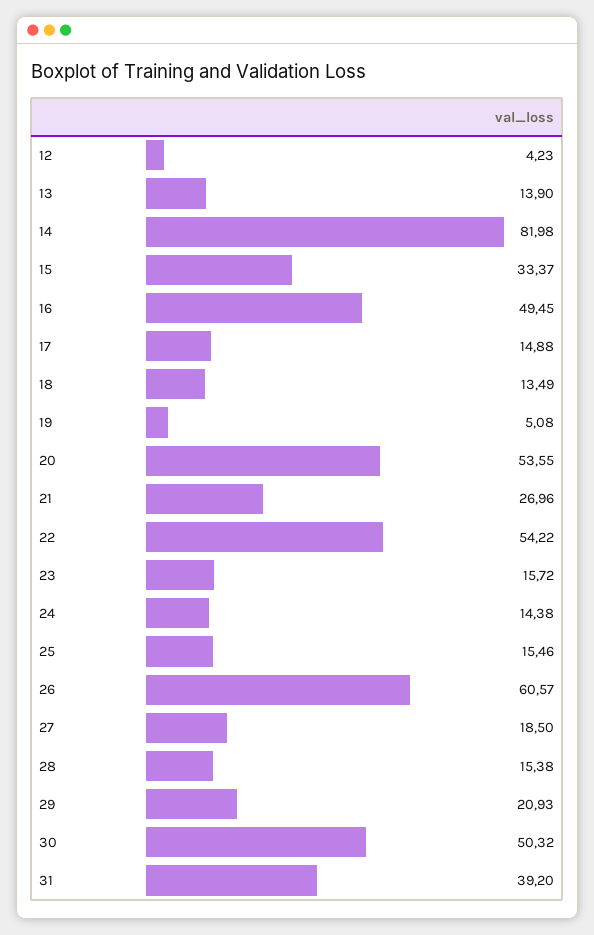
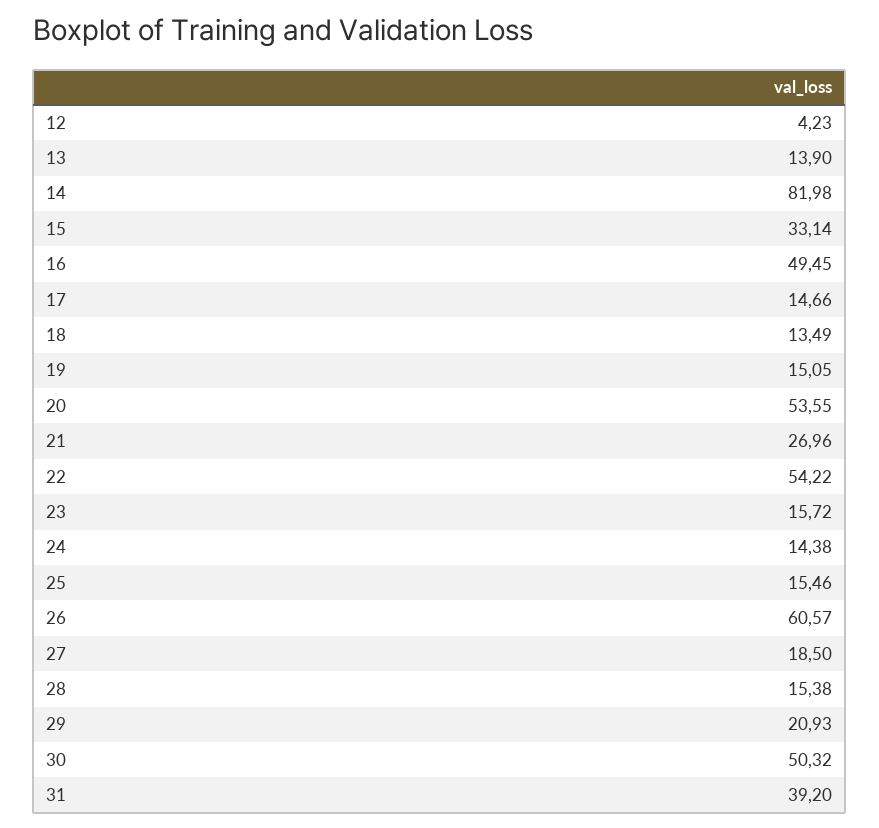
15: 33.37 -> 33.14
17: 14.88 -> 14.66
19: 5.08 -> 15.05

